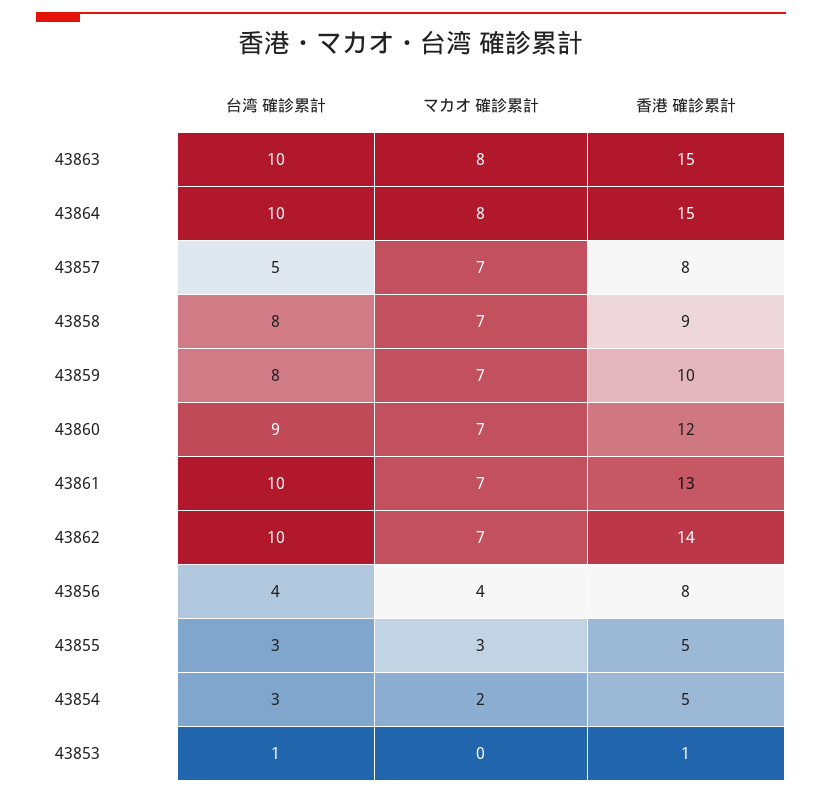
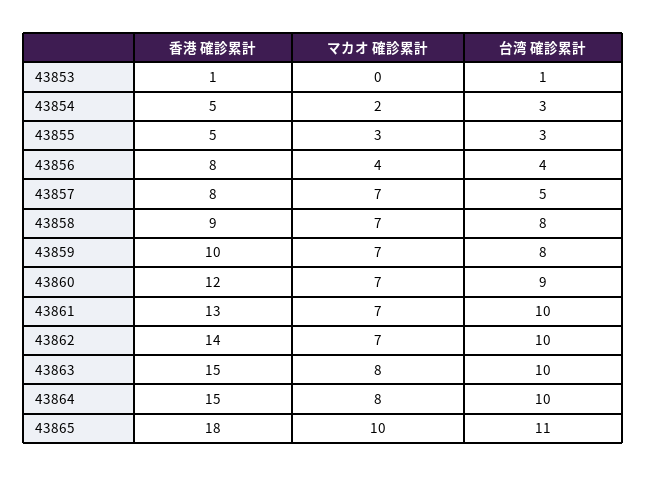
香港 確診累計, 43865: none -> 18
マカオ 確診累計, 43865: none -> 10
台湾 確診累計, 43865: none -> 11

